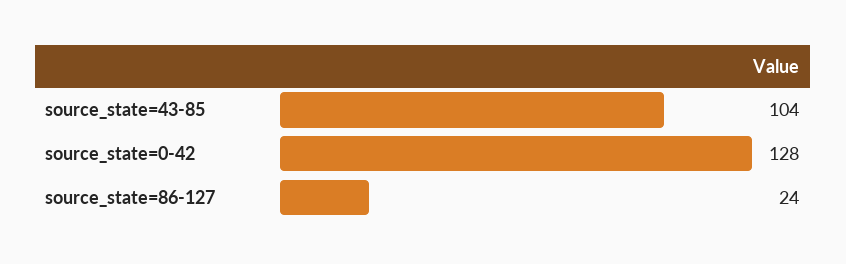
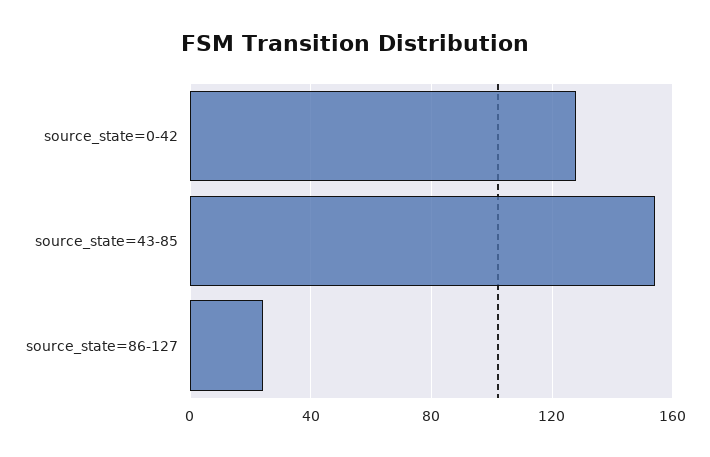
source_state=43-85: 104 -> 155

